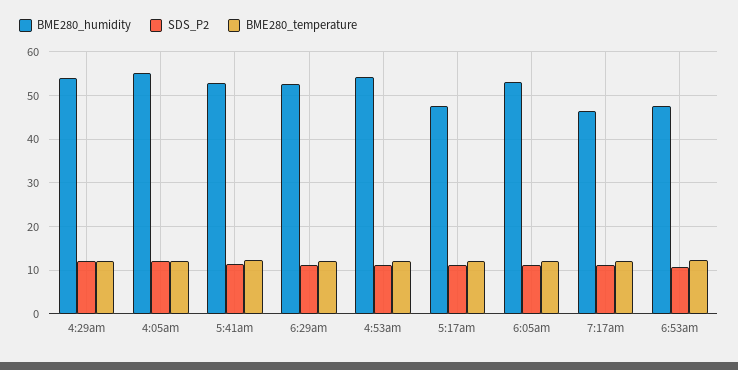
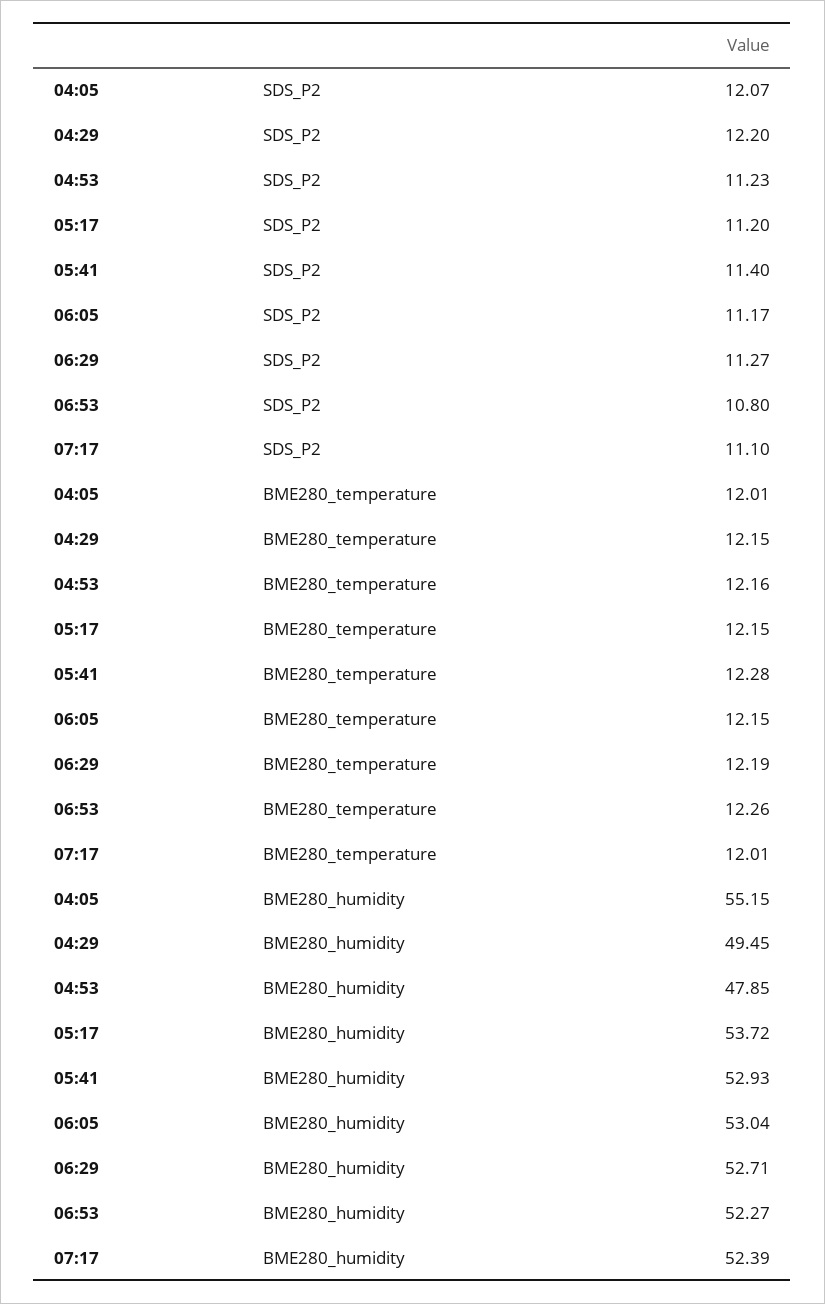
BME280_humidity, 4:29am: 54 -> 49.45
BME280_humidity, 4:53am: 54 -> 47.85
BME280_humidity, 5:17am: 48 -> 53.72
BME280_humidity, 7:17am: 46 -> 52.39
BME280_humidity, 6:53am: 48 -> 52.27

